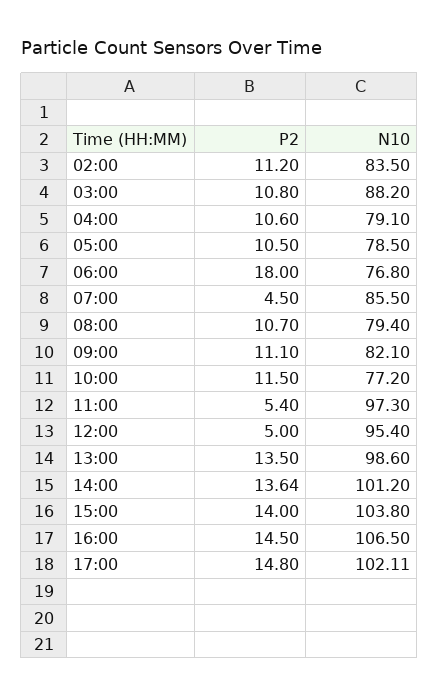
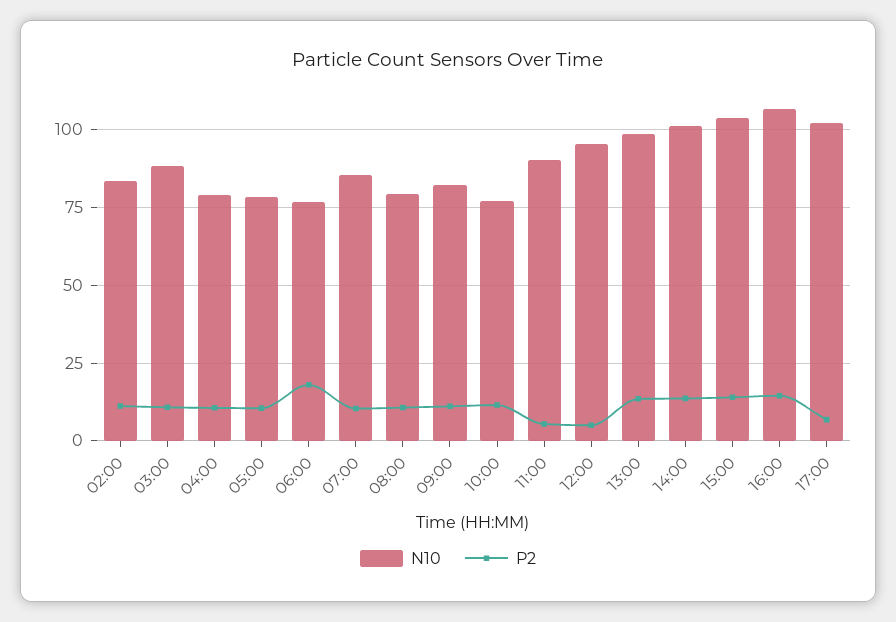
P2, 07:00: 4.5 -> 10
N10, 11:00: 97.3 -> 90
P2, 17:00: 14.8 -> 7.5

